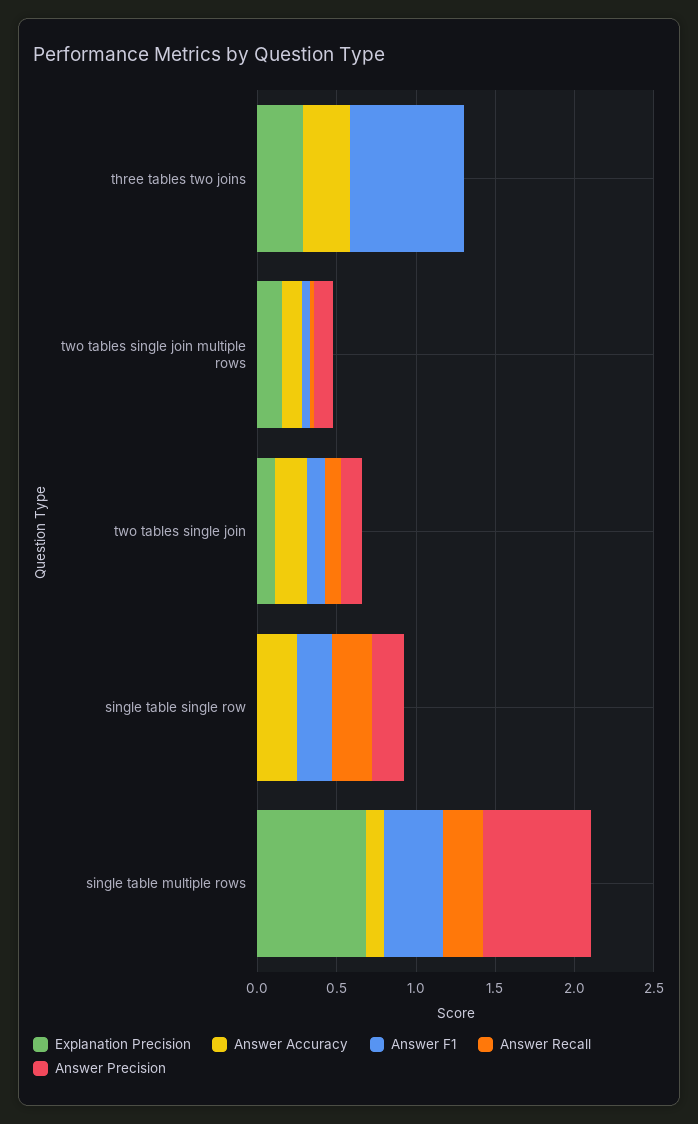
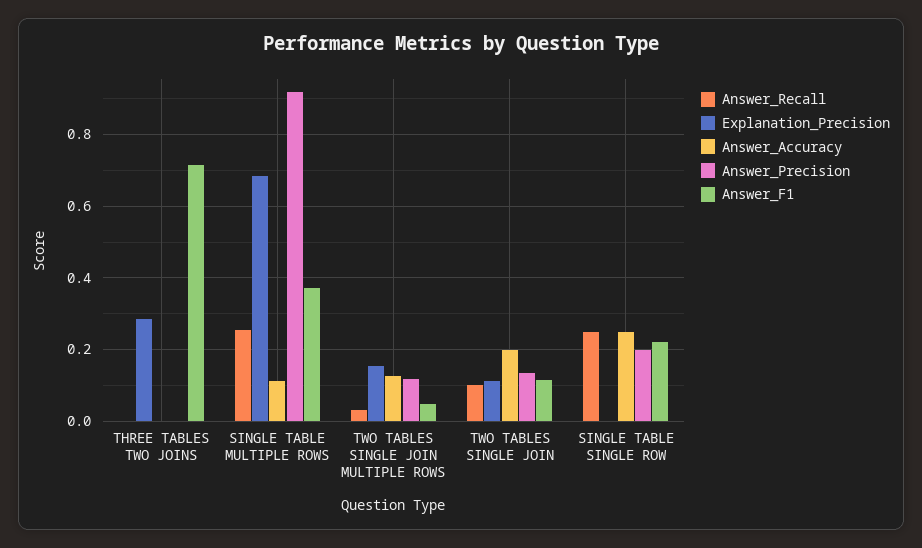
Answer Accuracy, three tables two joins: 0.3 -> 0
Answer Precision, single table multiple rows: 0.7 -> 0.92

